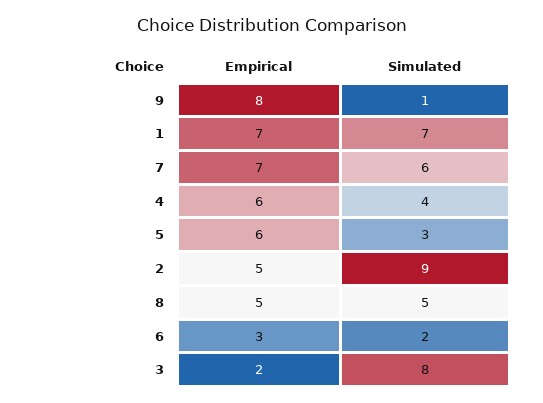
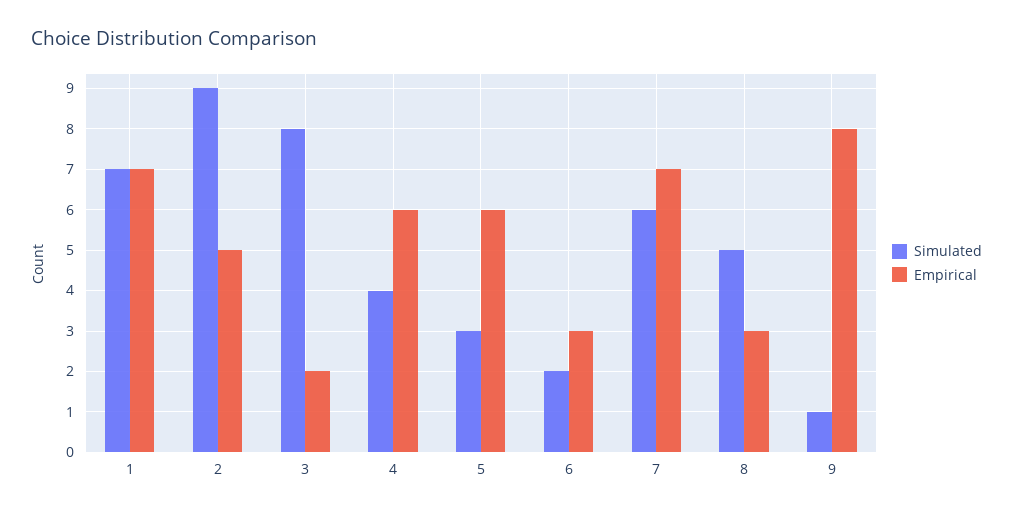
Empirical, 8: 5 -> 3

